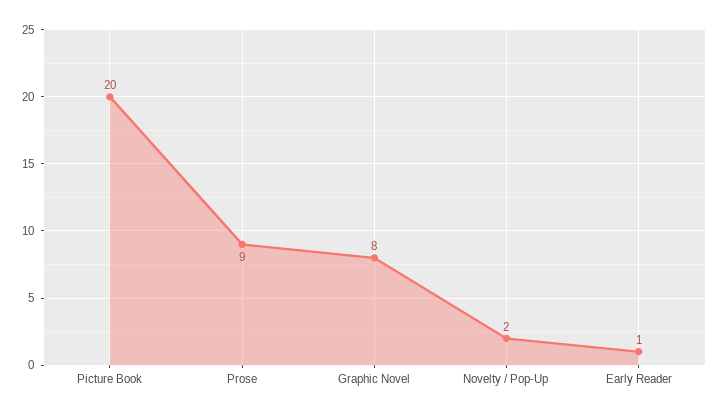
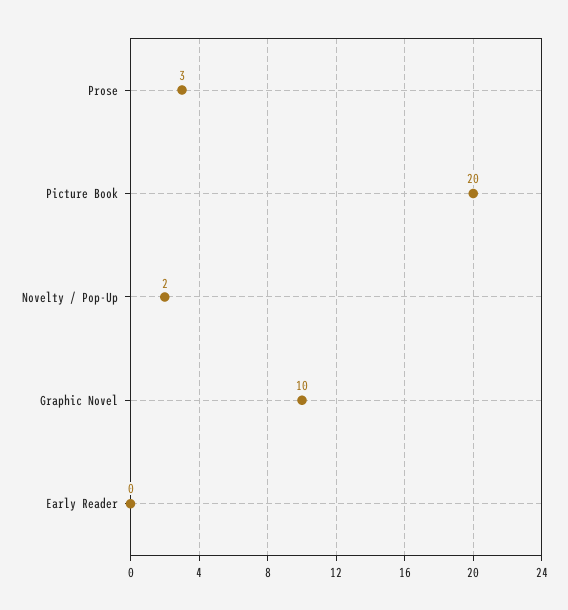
Prose: 9 -> 3
Graphic Novel: 8 -> 10
Early Reader: 1 -> 0

